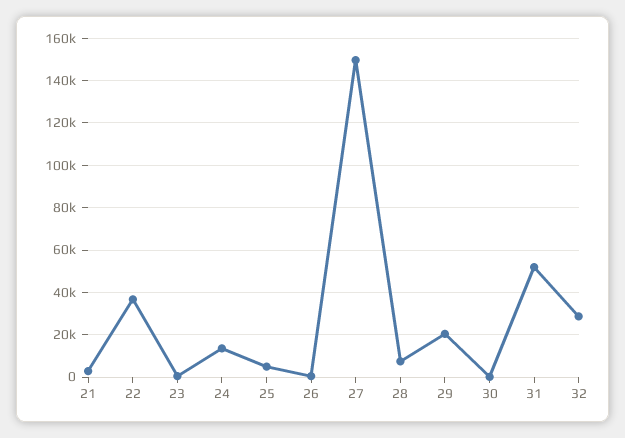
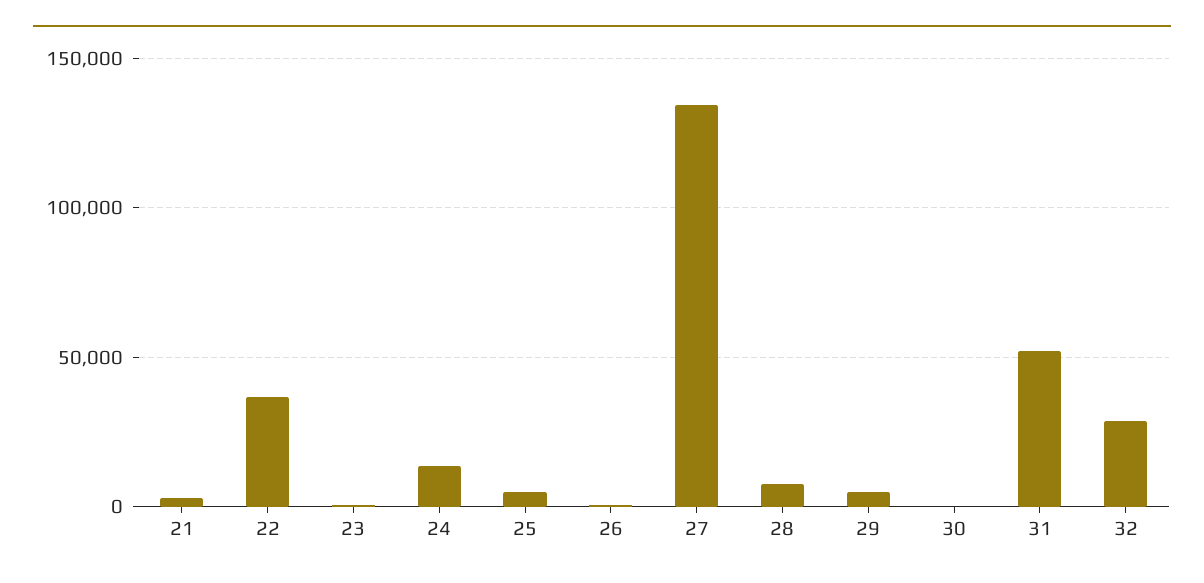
27: 150000 -> 135000
29: 20000 -> 5000

